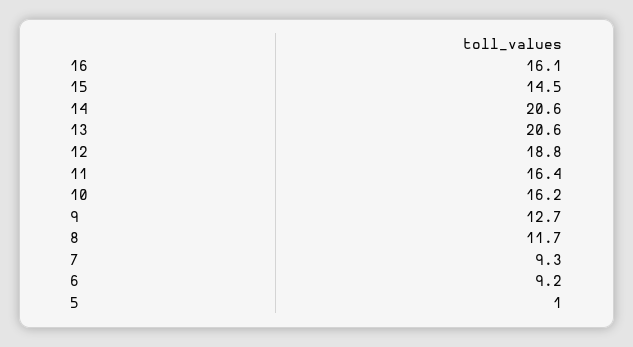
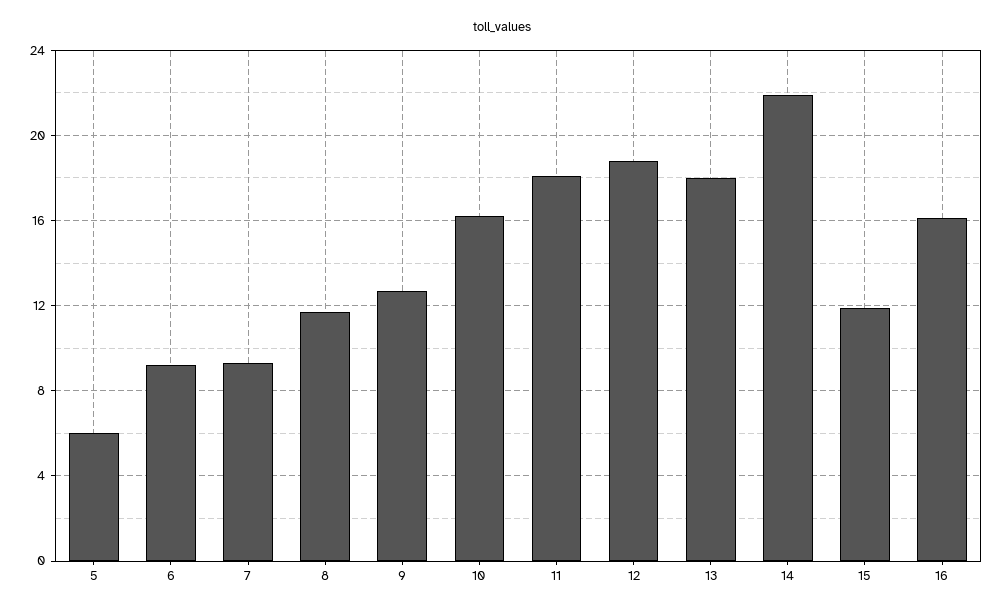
15: 14.5 -> 12
14: 20.6 -> 22
13: 20.6 -> 18
11: 16.4 -> 18
5: 1 -> 6

